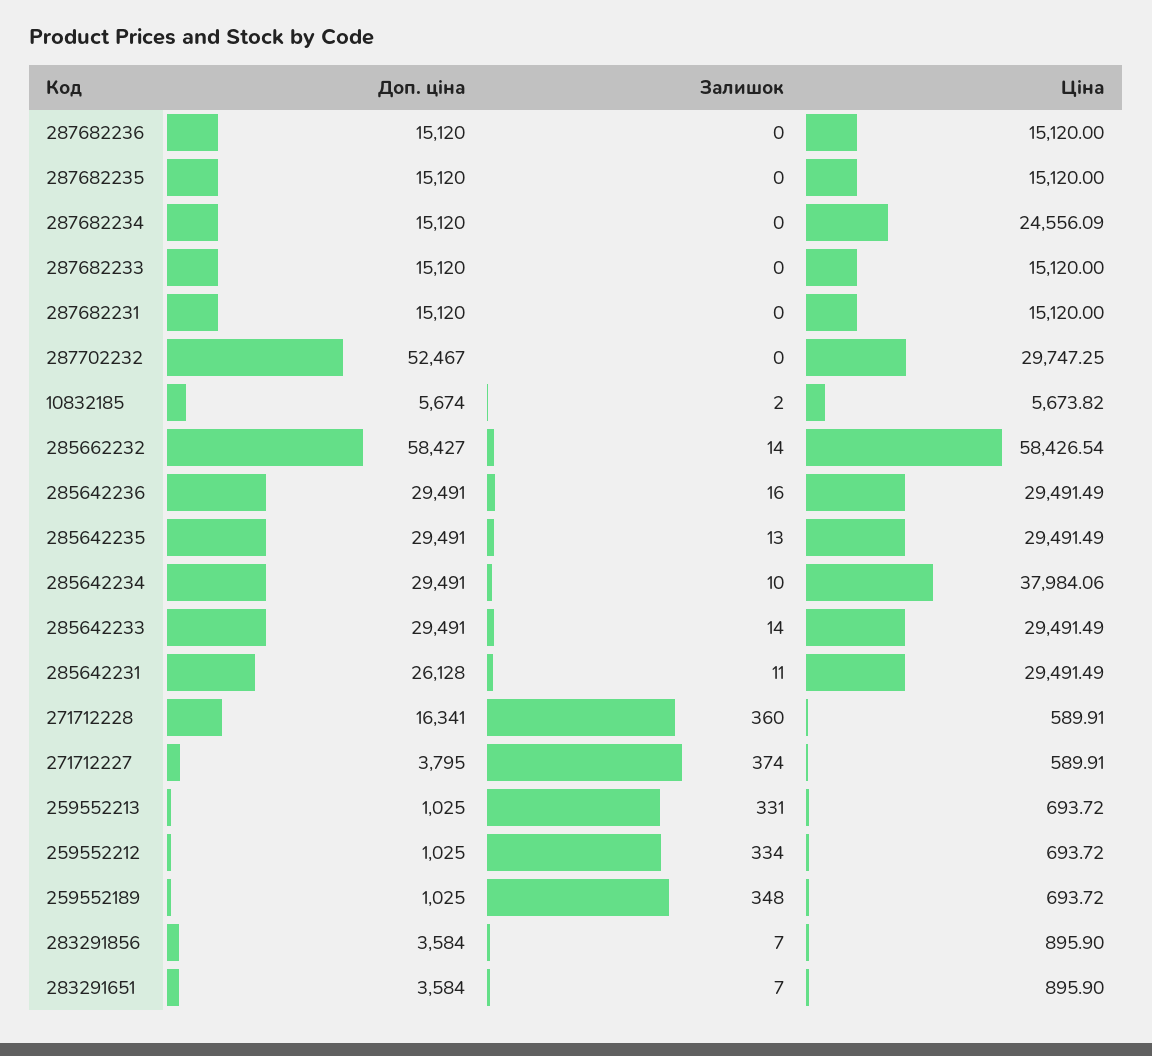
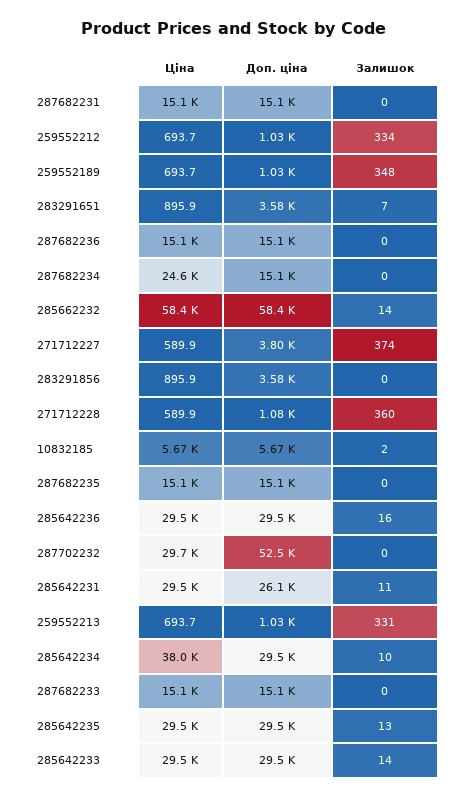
Доп. ціна, 271712228: 16341 -> 1080
Залишок, 283291856: 7 -> 0

